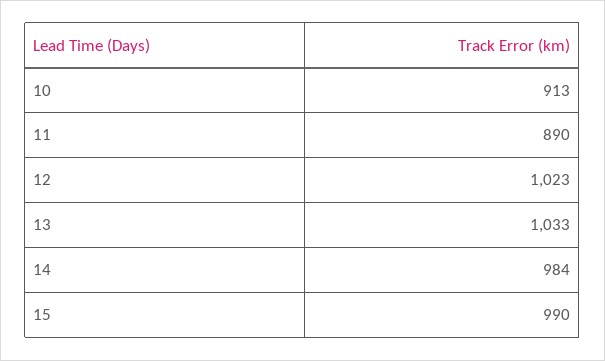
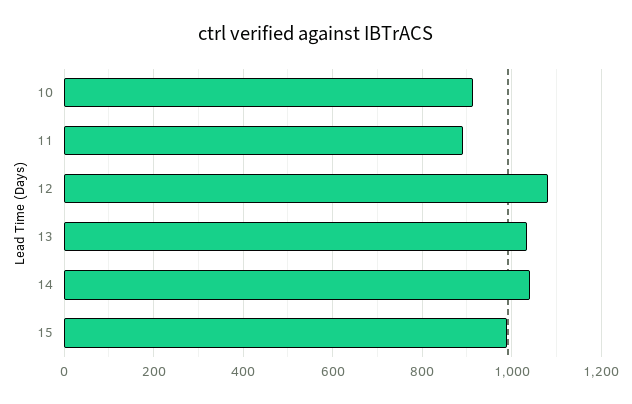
12: 1023 -> 1080
14: 984 -> 1040

